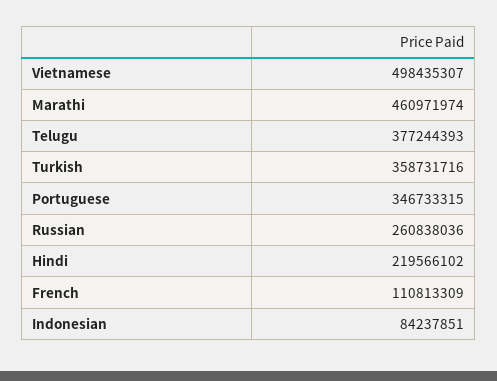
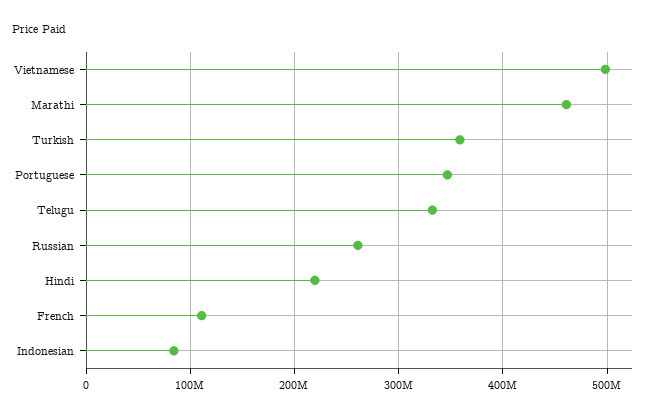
Telugu: 377244393 -> 330000000

